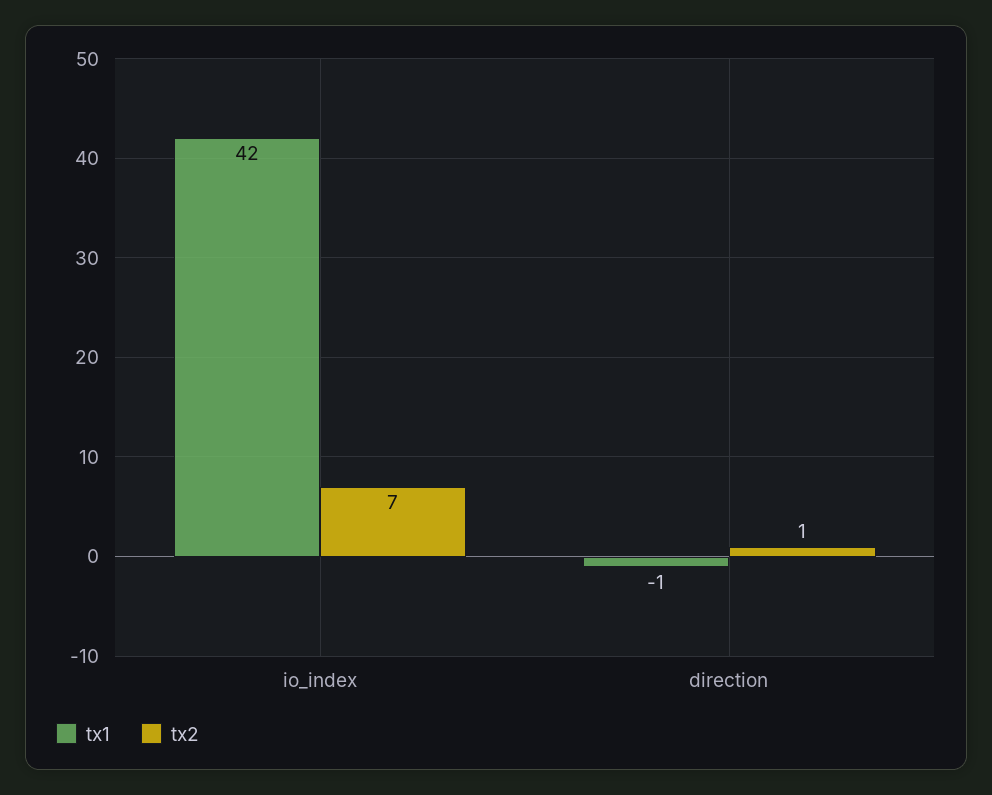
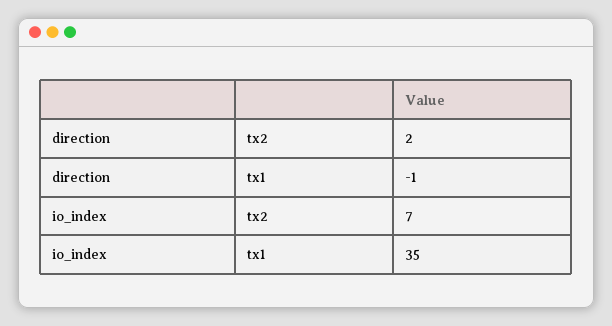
tx1, io_index: 42 -> 35
tx2, direction: 1 -> 2

